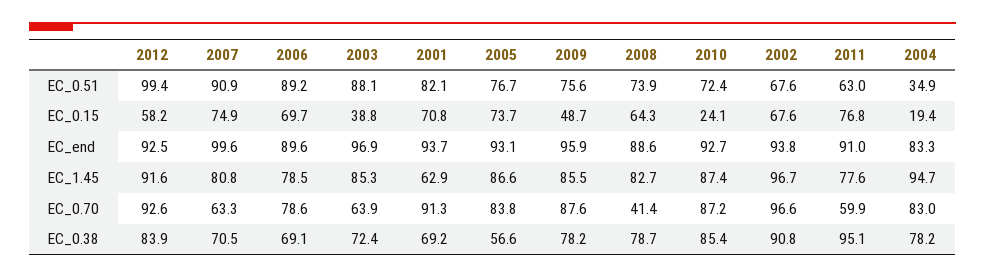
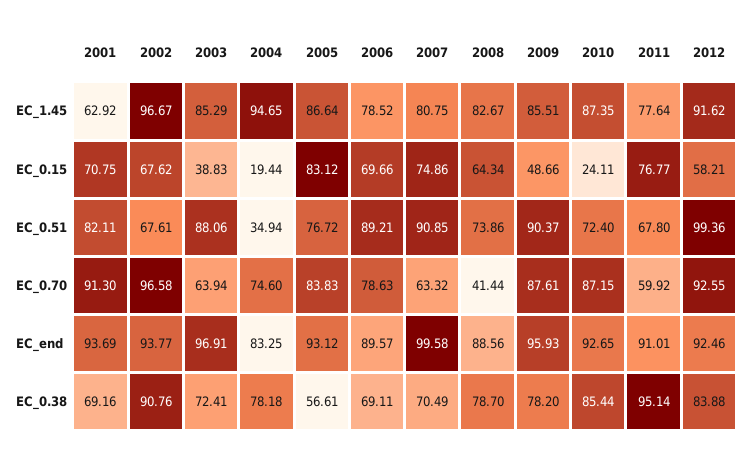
2009, EC_0.51: 75.6 -> 90.37
2011, EC_0.51: 63 -> 67.8
2005, EC_0.15: 73.7 -> 83.12
2004, EC_0.70: 83 -> 74.6

